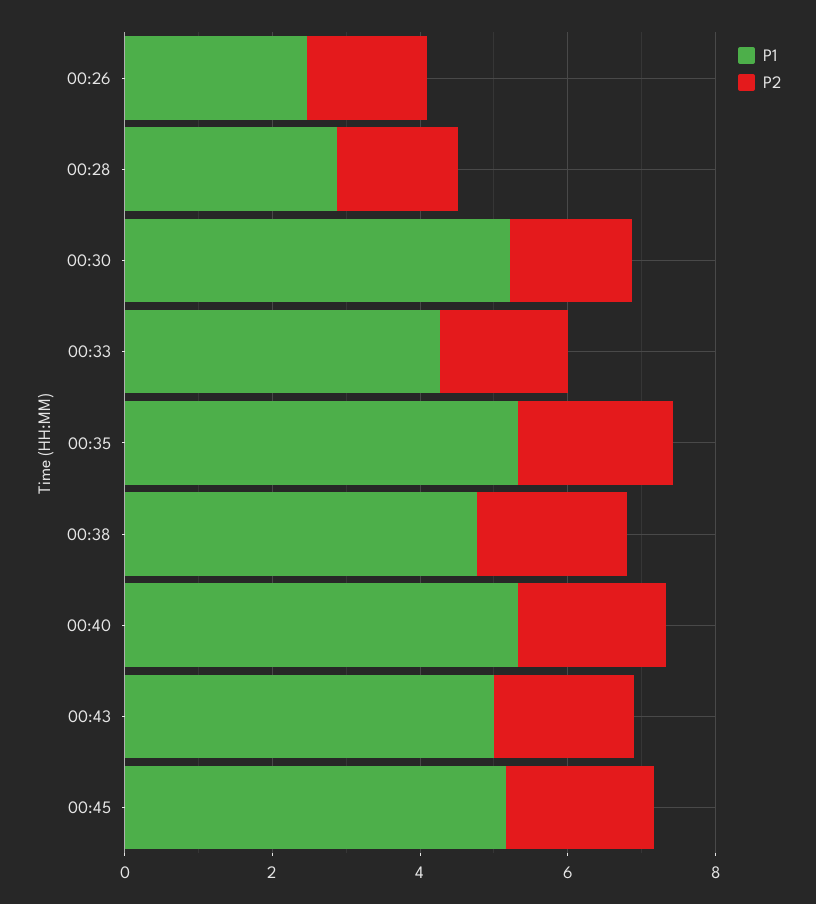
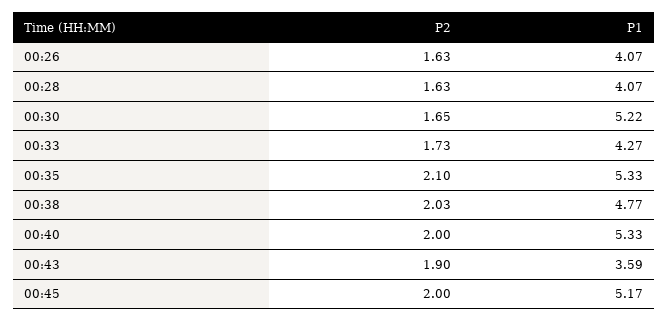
P1, 00:26: 2.5 -> 4.07
P1, 00:28: 3 -> 4.07
P1, 00:43: 5 -> 3.59

